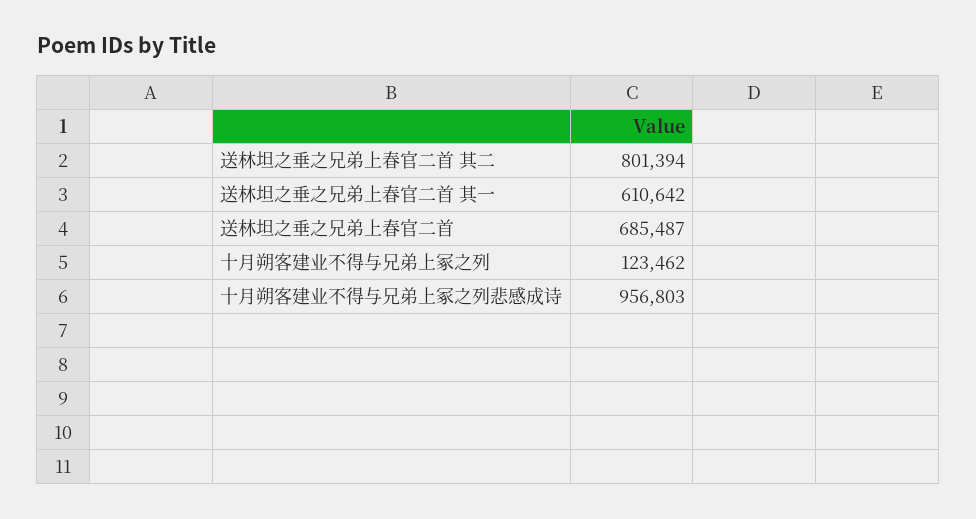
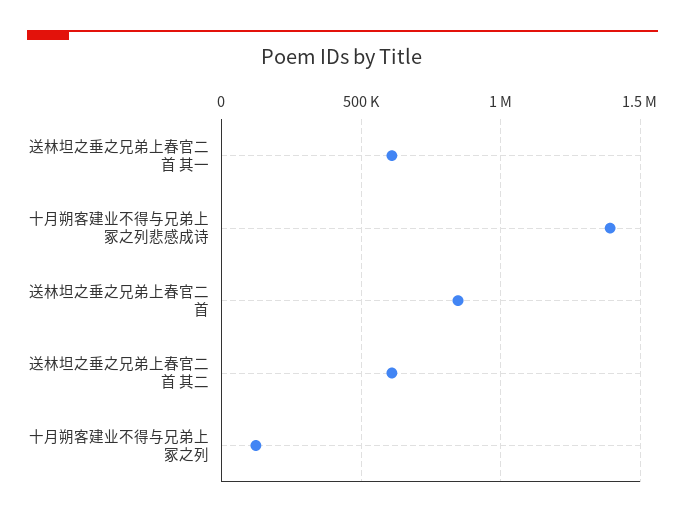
送林坦之垂之兄弟上春官二首 其二: 801394 -> 600000
送林坦之垂之兄弟上春官二首: 685487 -> 850000
十月朔客建业不得与兄弟上冢之列悲感成诗: 956803 -> 1400000

